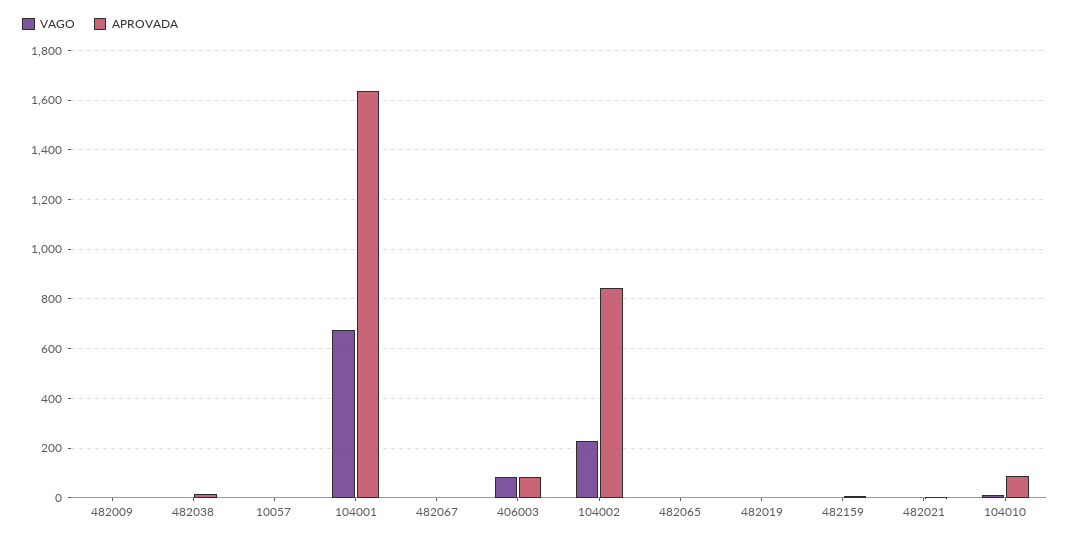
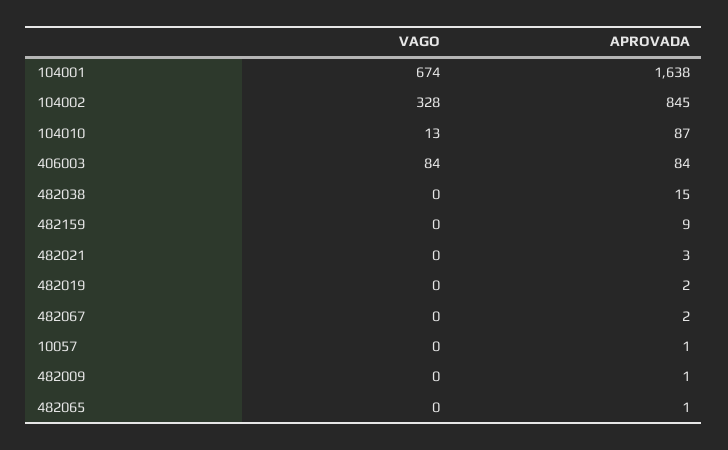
VAGO, 104002: 225 -> 328

